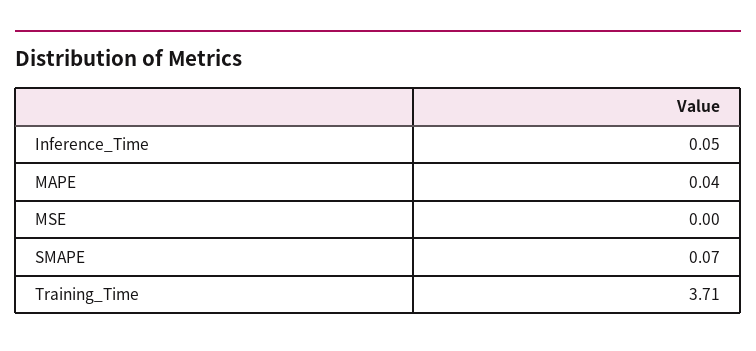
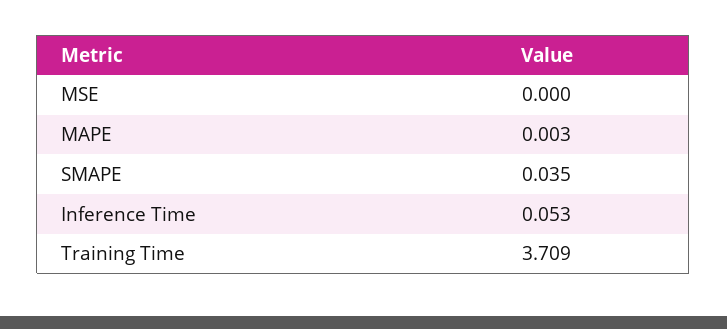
MAPE: 0.04 -> 0.003
SMAPE: 0.07 -> 0.035

